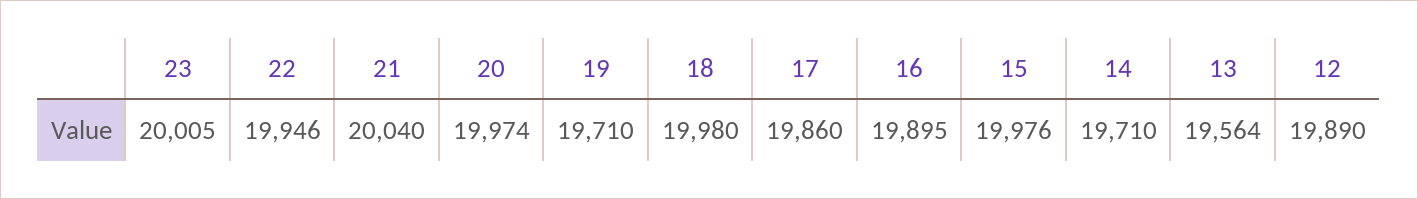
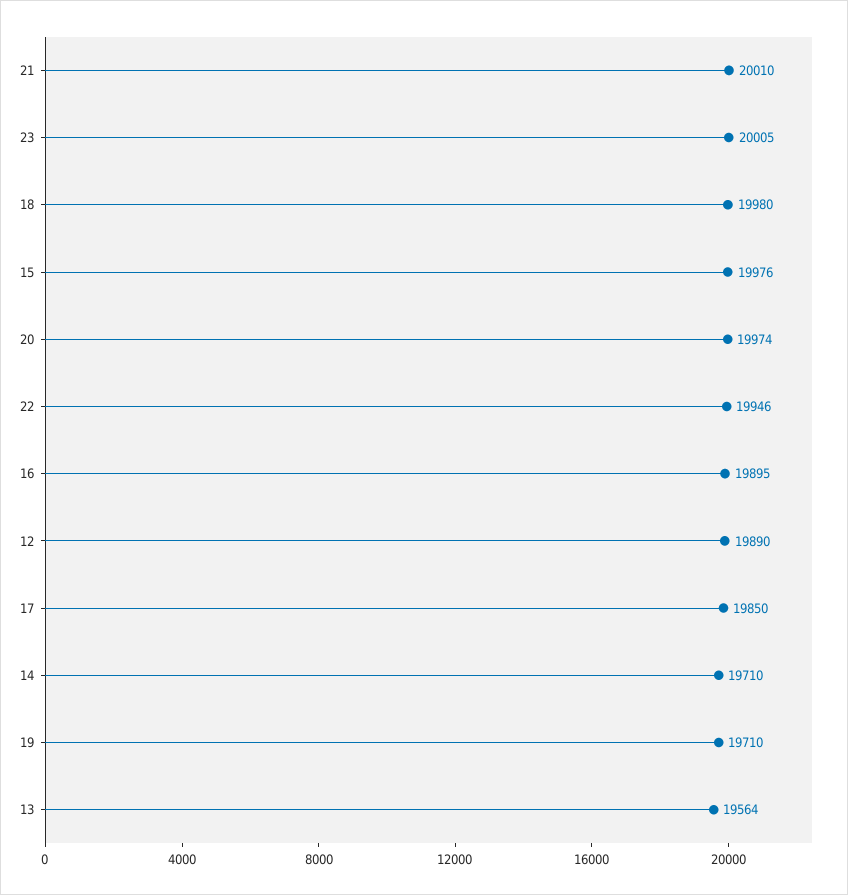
21: 20040 -> 20010
17: 19860 -> 19850

